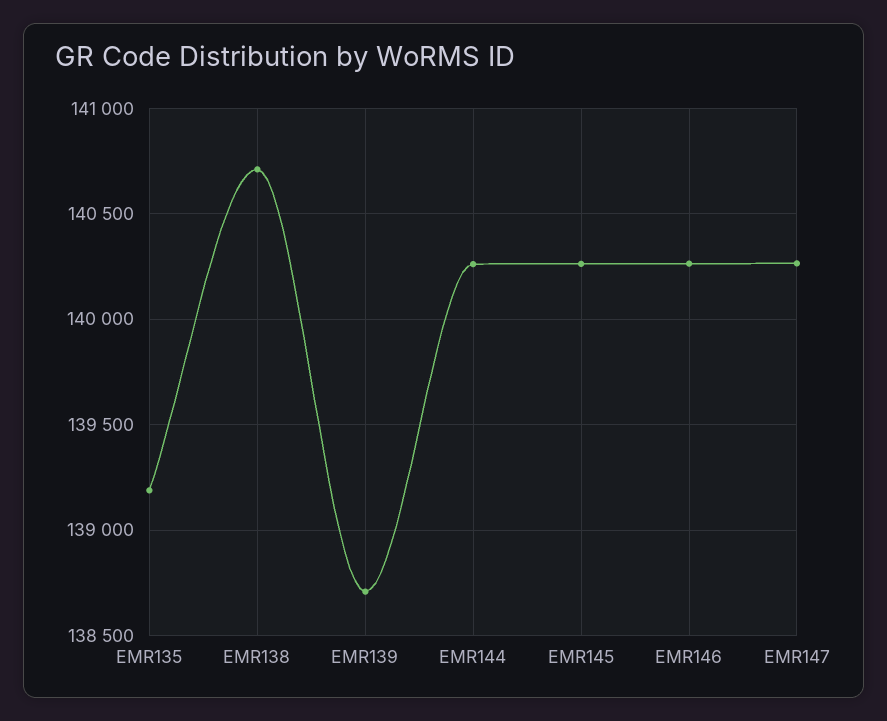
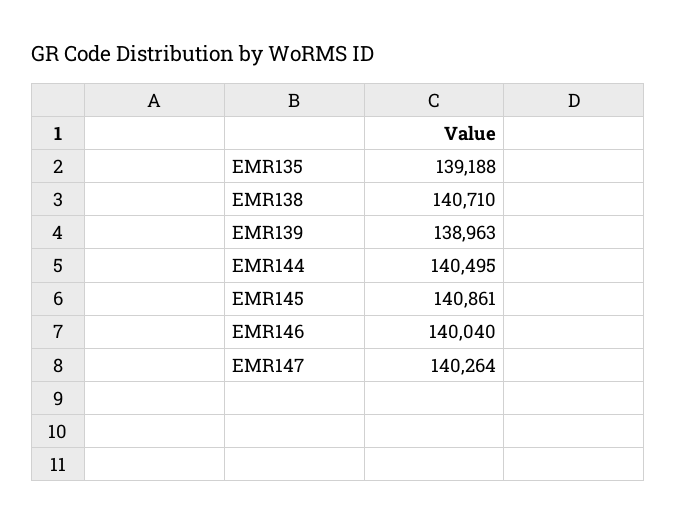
EMR139: 138700 -> 138963
EMR144: 140250 -> 140495
EMR145: 140250 -> 140861
EMR146: 140250 -> 140040

